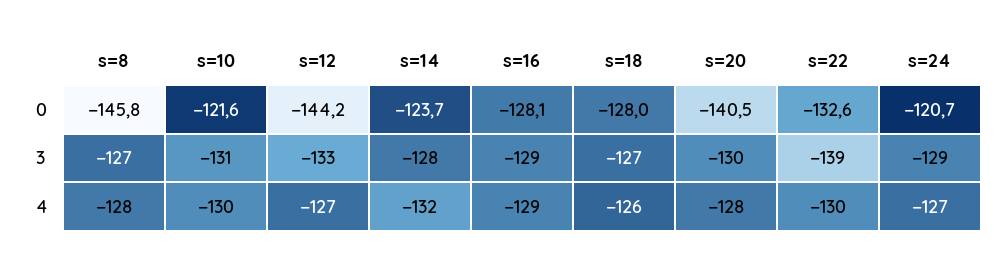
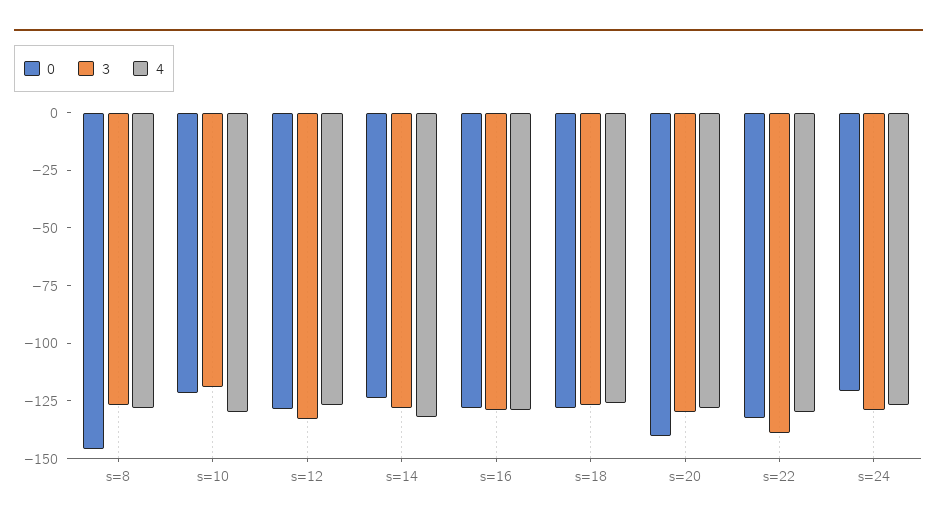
0, s=12: -144.2 -> -130
3, s=10: -131 -> -120

